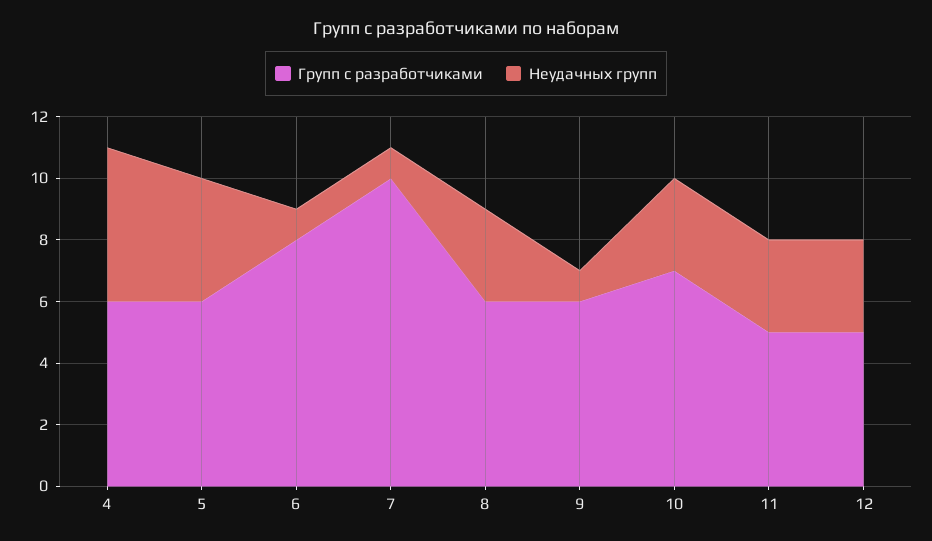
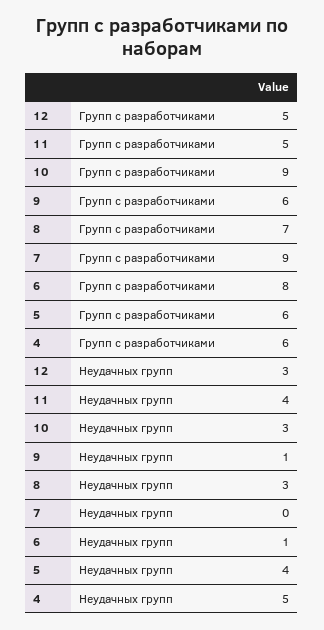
Групп с разработчиками, 7: 10 -> 9
Неудачных групп, 7: 1 -> 0
Групп с разработчиками, 8: 6 -> 7
Групп с разработчиками, 10: 7 -> 9
Неудачных групп, 11: 3 -> 4

